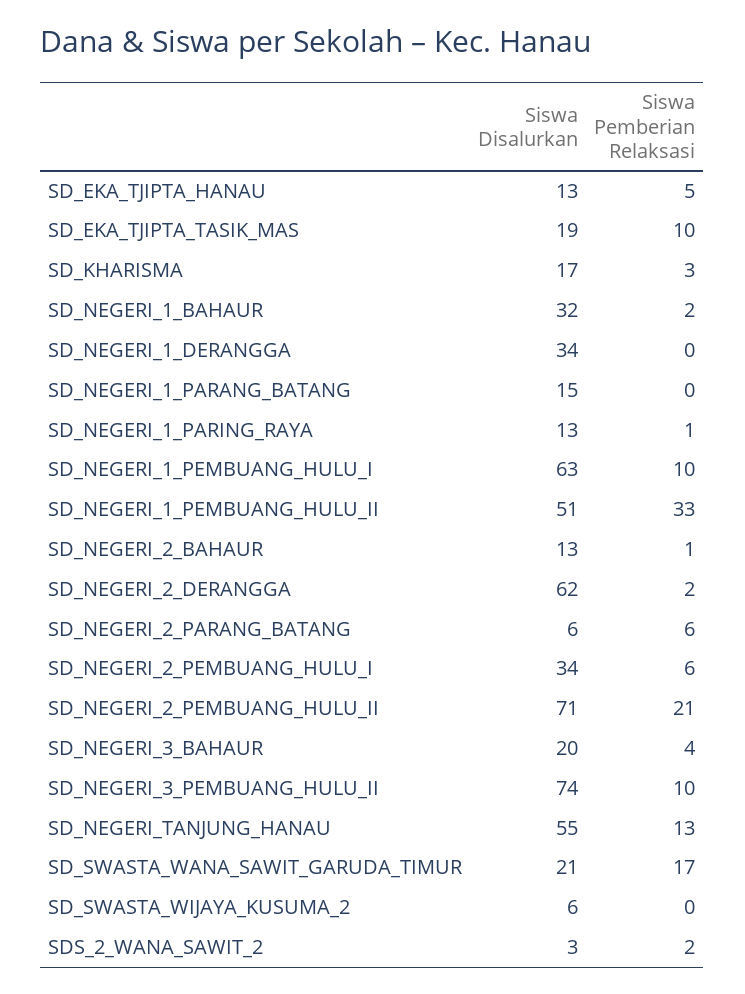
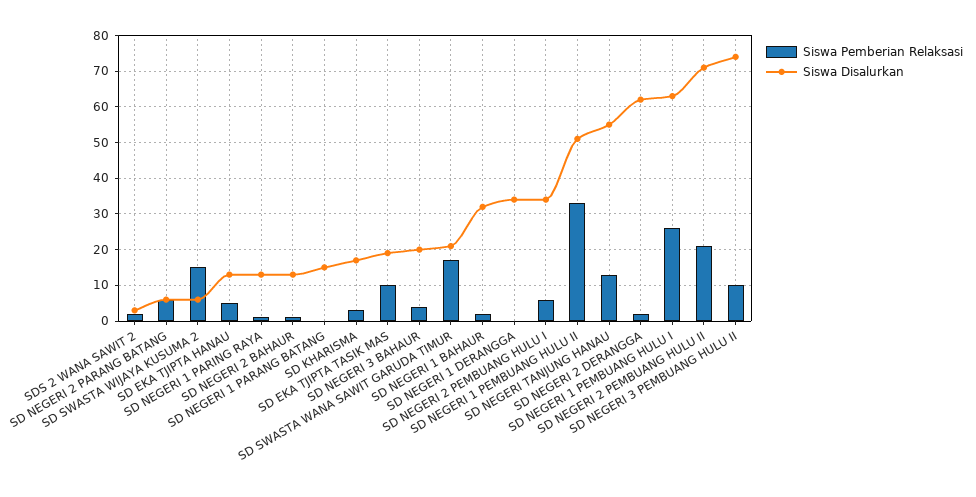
Siswa Pemberian Relaksasi, SD_NEGERI_1_PEMBUANG_HULU_I: 10 -> 25
Siswa Pemberian Relaksasi, SD_SWASTA_WIJAYA_KUSUMA_2: 0 -> 15

